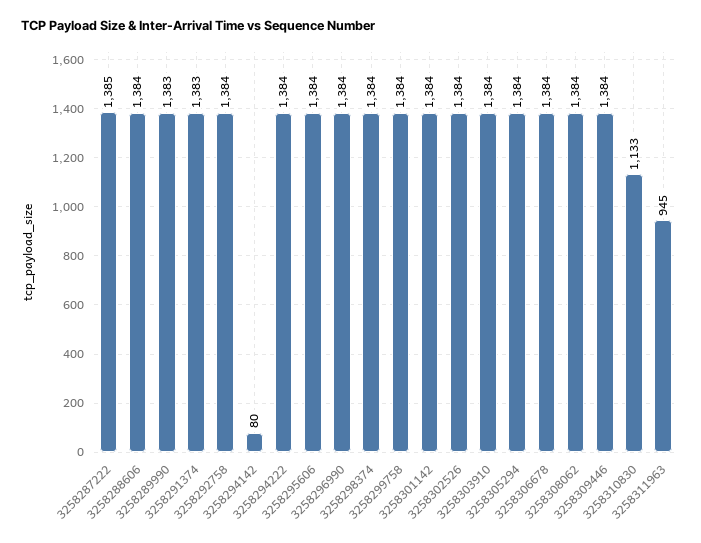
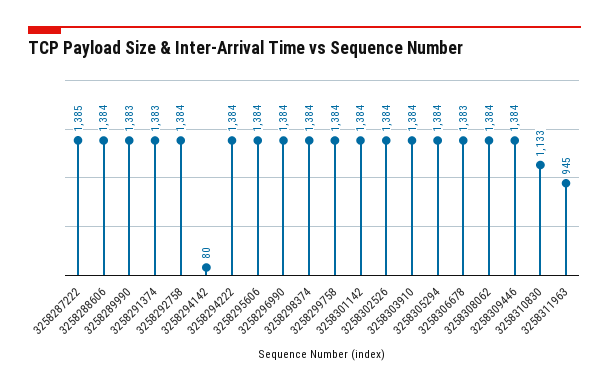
3258306678: 1384 -> 1383

